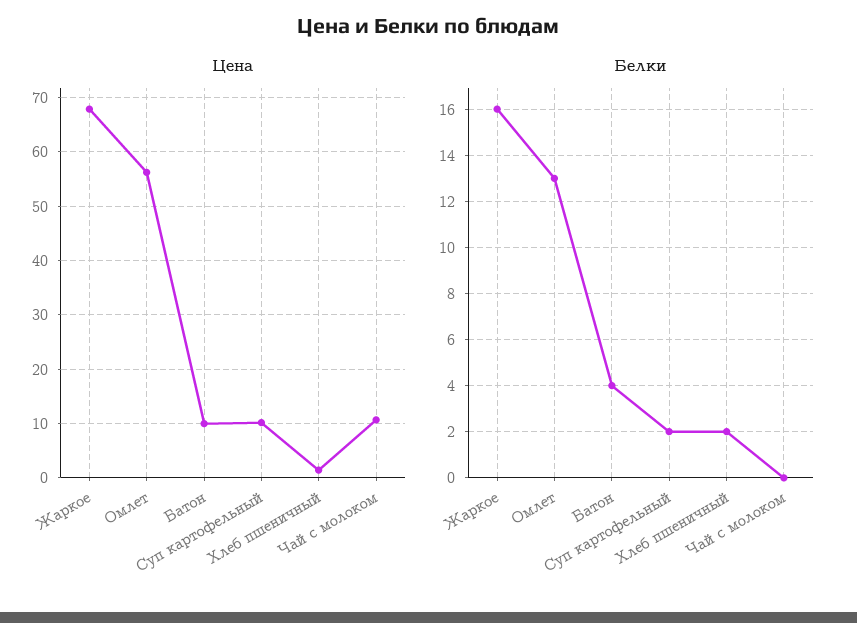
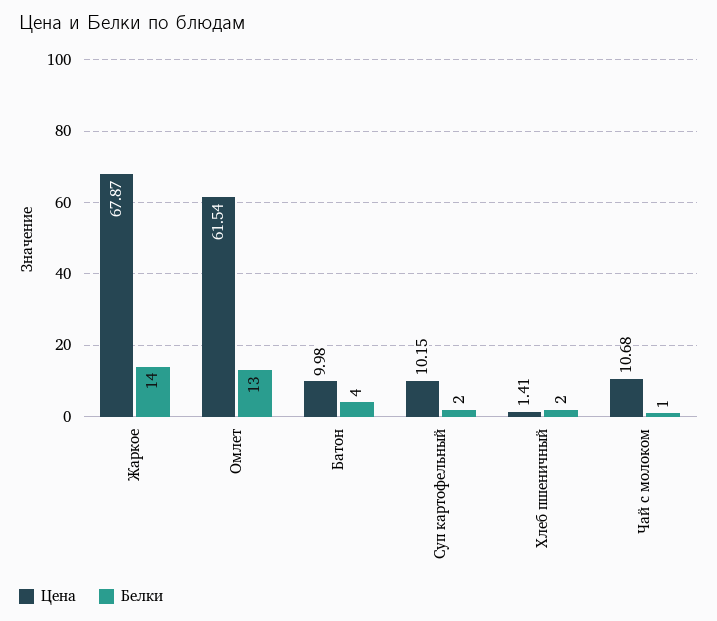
Цена, Омлет: 56 -> 61.54
Белки, Жаркое: 16 -> 14
Белки, Чай с молоком: 0 -> 1

